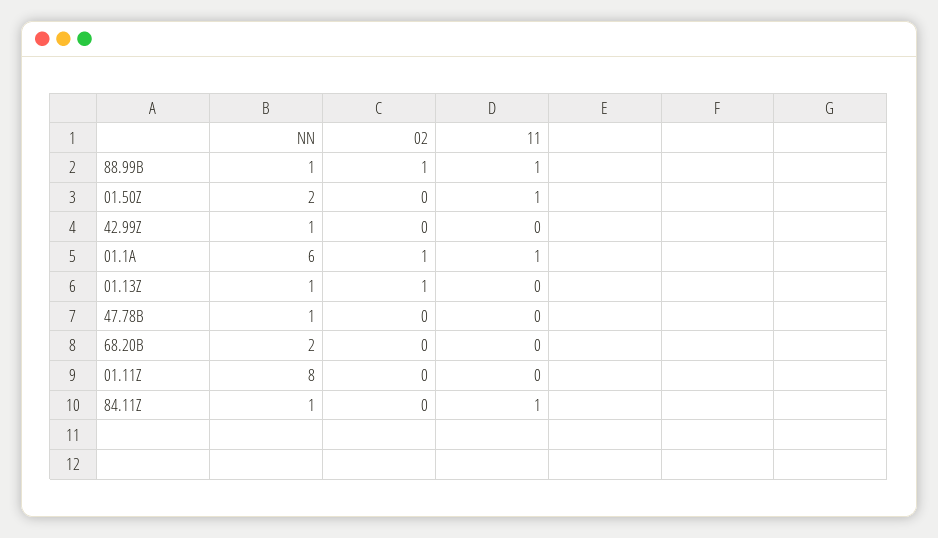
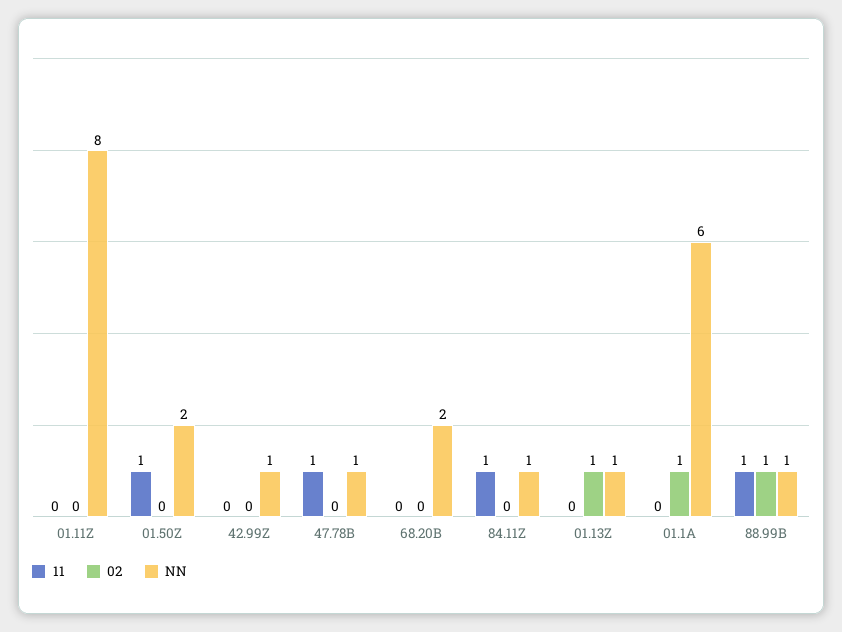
11, 01.1A: 1 -> 0
11, 47.78B: 0 -> 1

